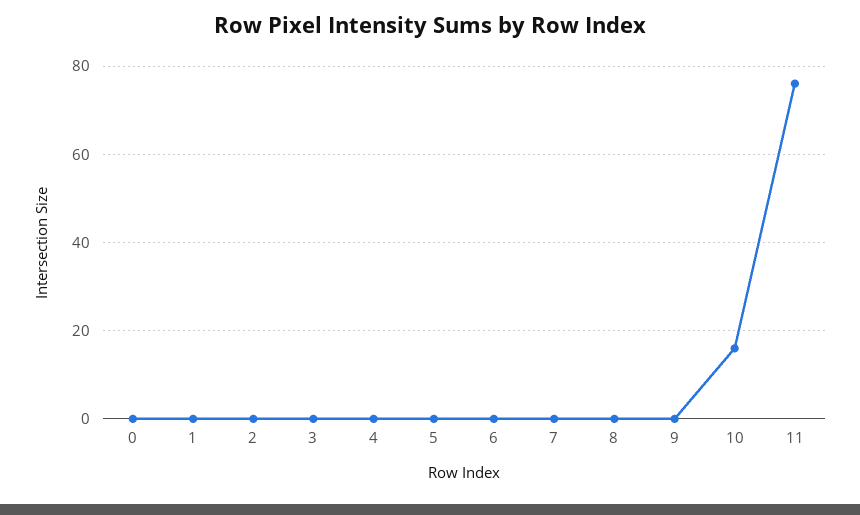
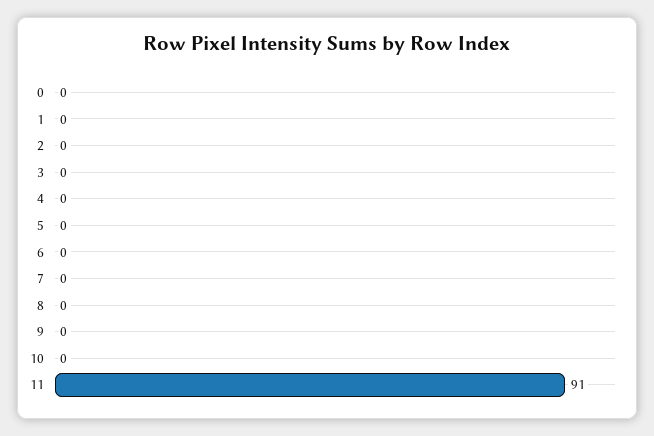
10: 15 -> 0
11: 75 -> 91

